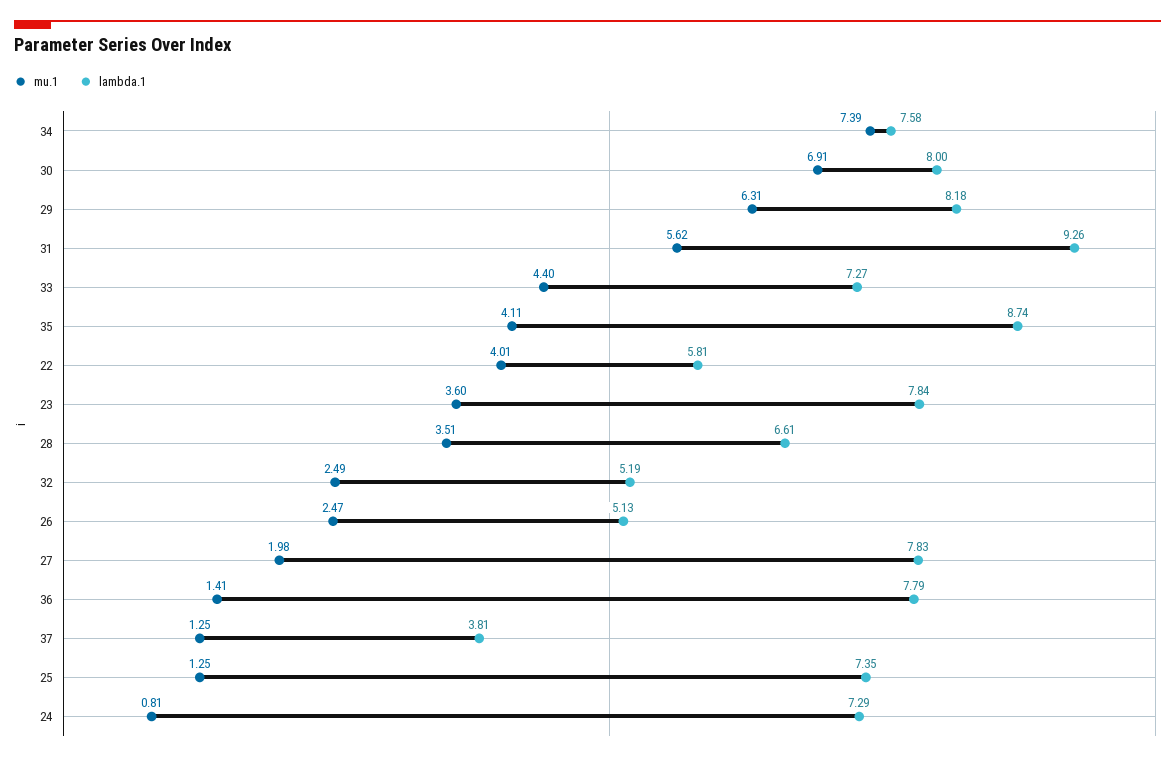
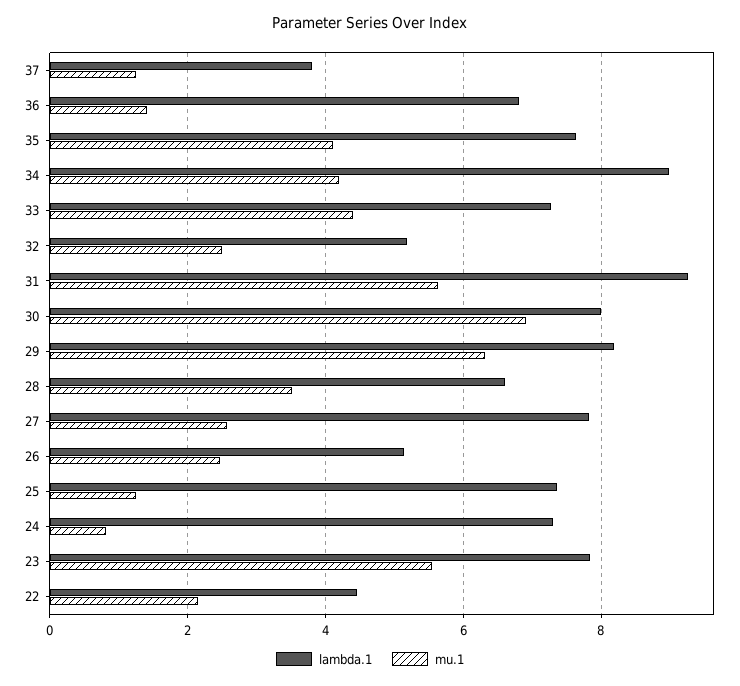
mu.1, 34: 7.39 -> 4.2
lambda.1, 34: 7.58 -> 9
lambda.1, 35: 8.74 -> 7.6
mu.1, 22: 4.01 -> 2.2
lambda.1, 22: 5.81 -> 4.4
mu.1, 23: 3.6 -> 5.6
mu.1, 27: 1.98 -> 2.6
lambda.1, 36: 7.79 -> 6.8

